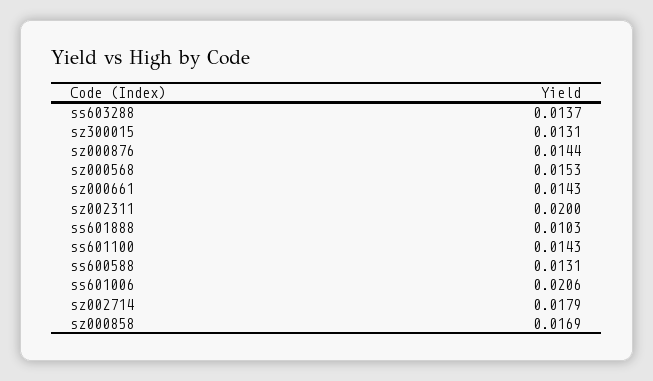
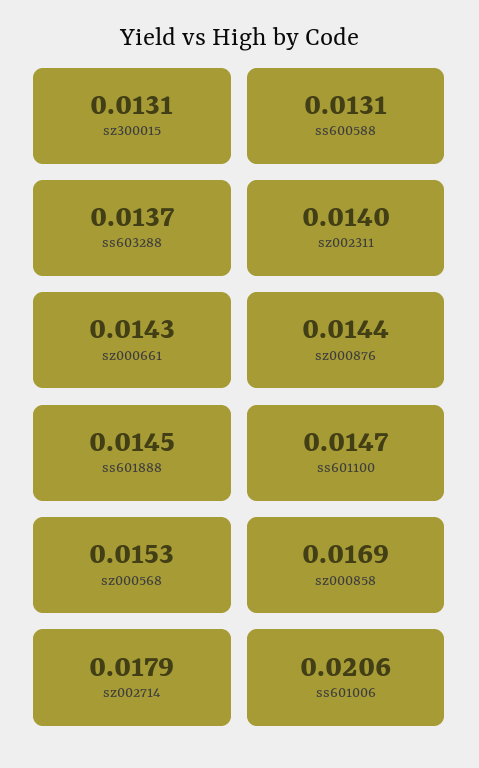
sz002311: 0.02 -> 0.014
ss601888: 0.0103 -> 0.0145
ss601100: 0.0143 -> 0.0147

